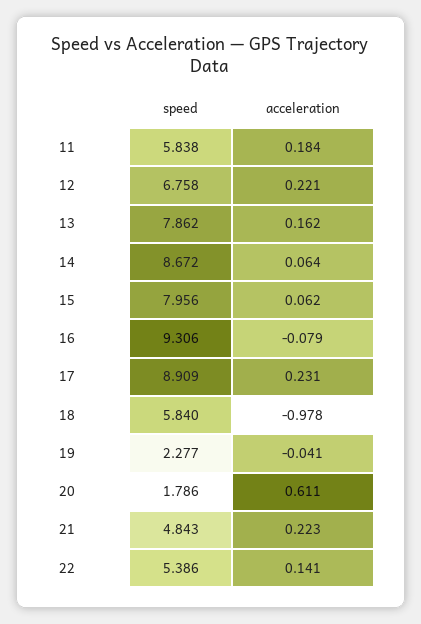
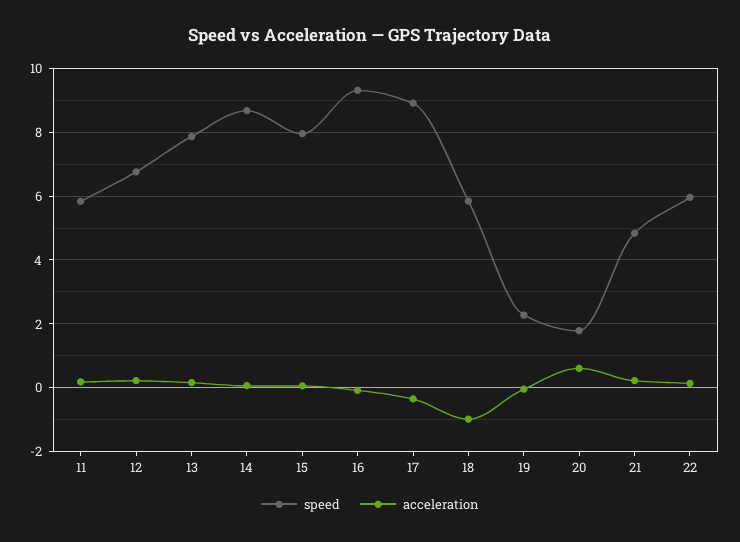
acceleration, 17: 0.231 -> -0.4
speed, 22: 5.386 -> 6

